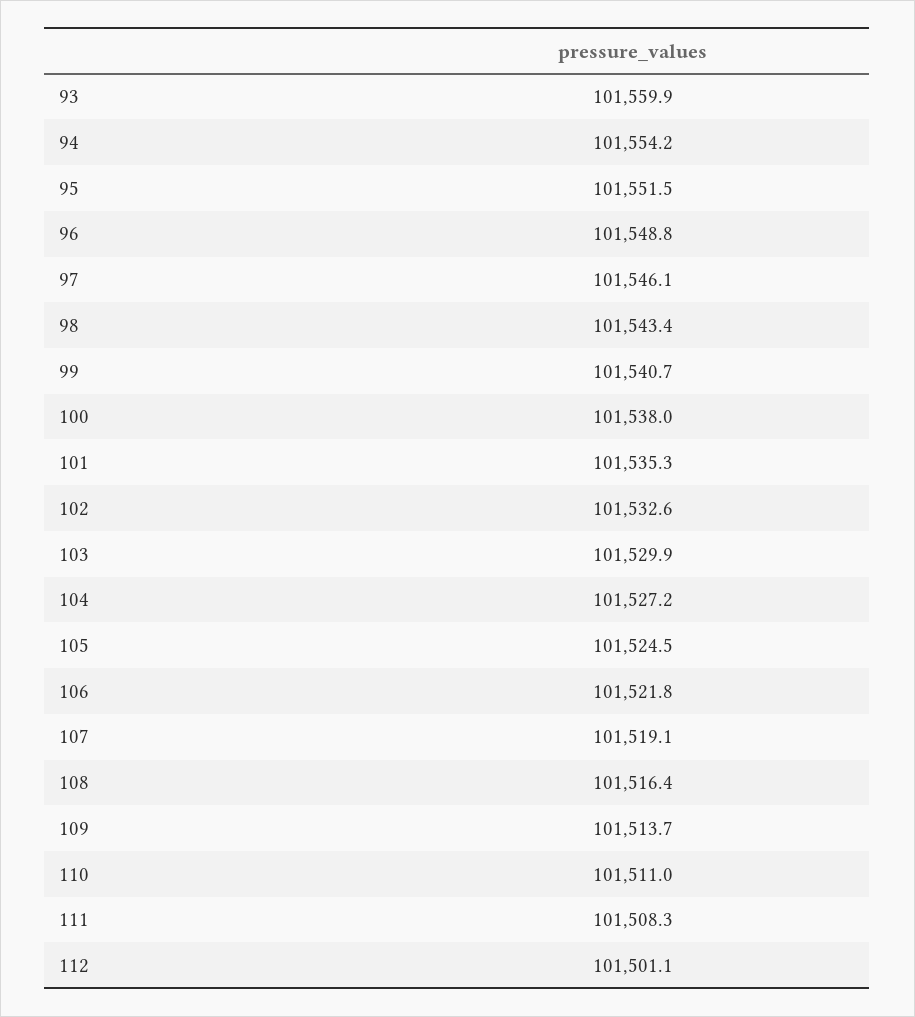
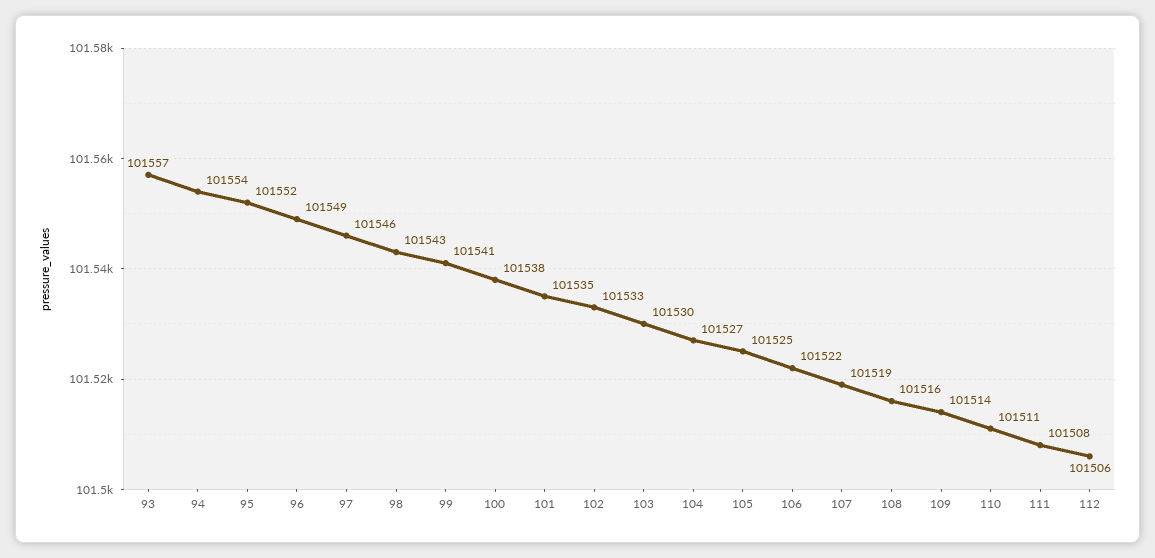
93: 101559.9 -> 101557
112: 101501.1 -> 101506

